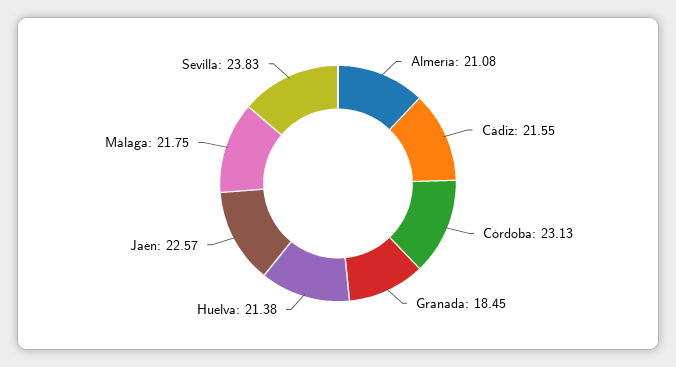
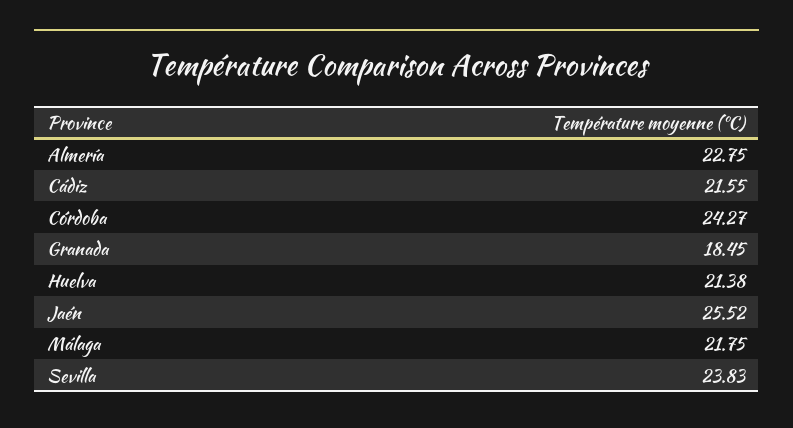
Almería: 21.08 -> 22.75
Córdoba: 23.13 -> 24.27
Jaén: 22.57 -> 25.52

